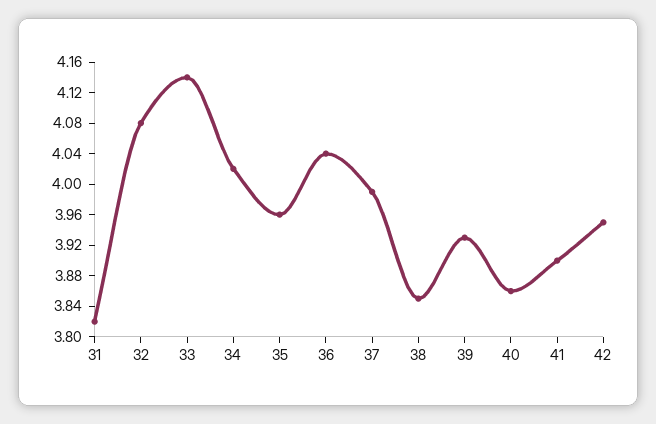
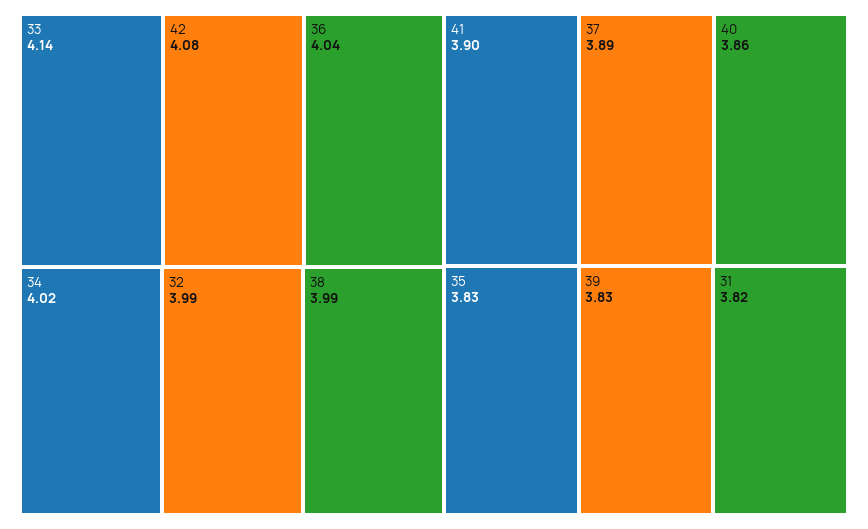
32: 4.08 -> 3.99
35: 3.96 -> 3.83
37: 4 -> 3.89
38: 3.84 -> 3.99
39: 3.92 -> 3.83
42: 3.96 -> 4.08

